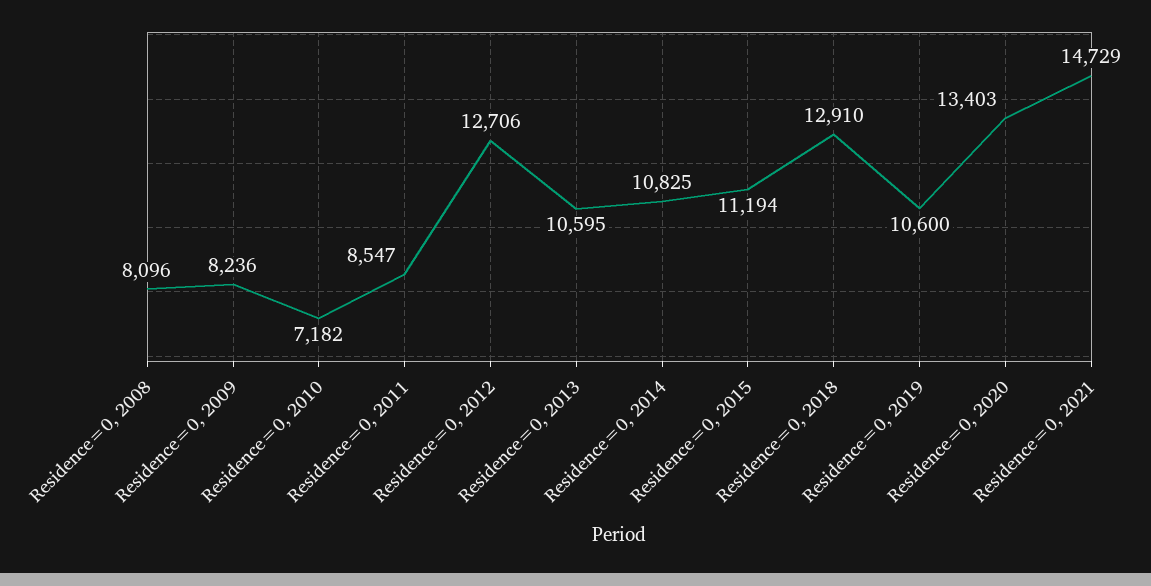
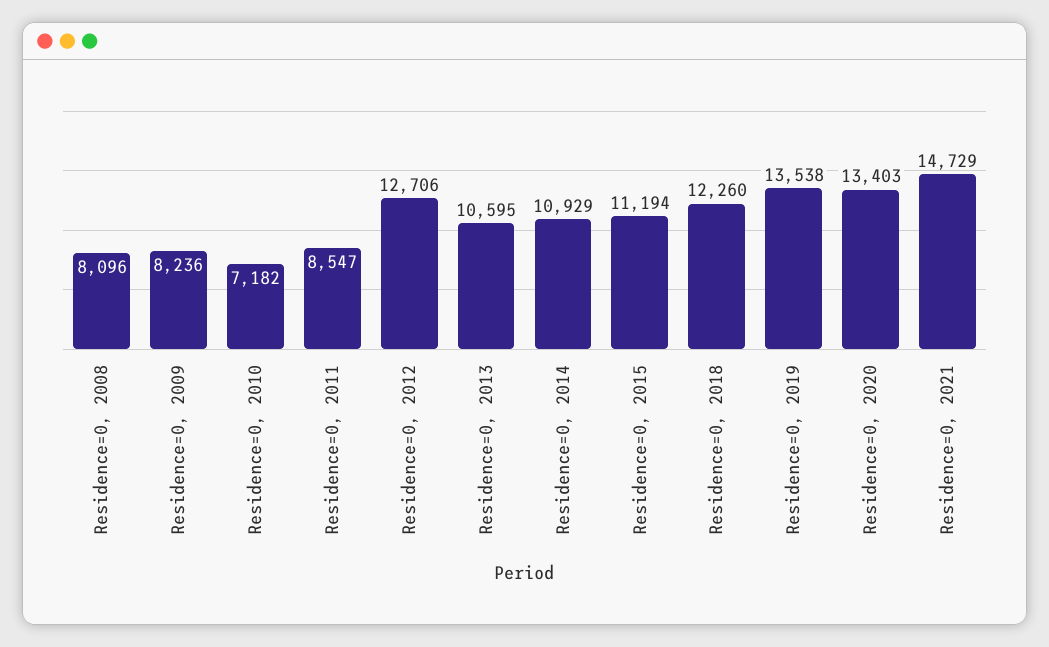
Residence=0, 2014: 10825 -> 10929
Residence=0, 2018: 12910 -> 12260
Residence=0, 2019: 10600 -> 13538

